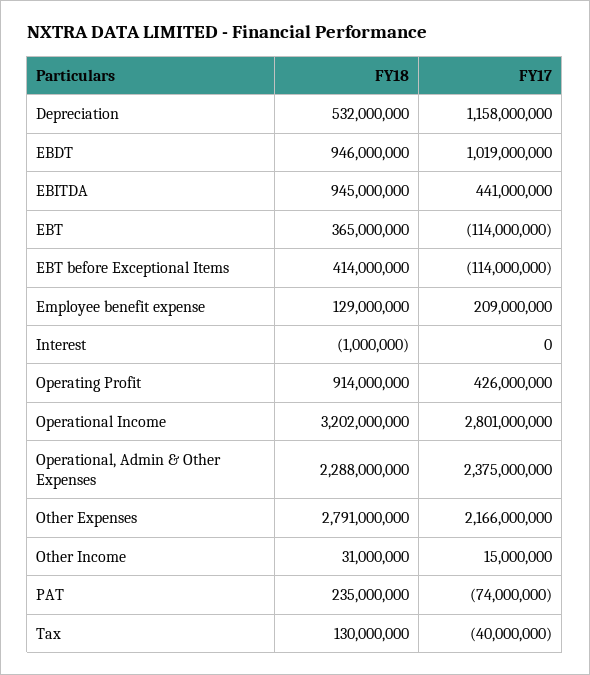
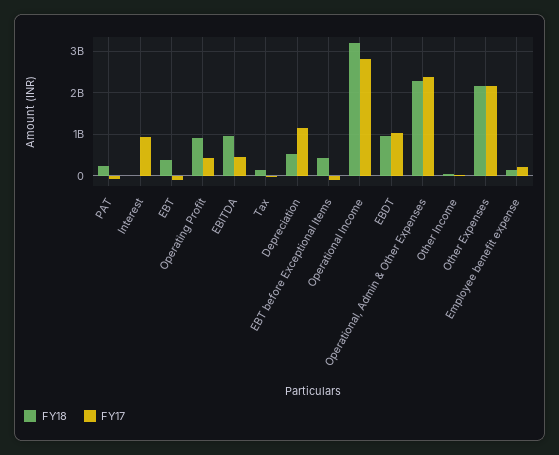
FY17, Interest: 0 -> 1000000000
FY18, Other Expenses: 2791000000 -> 2200000000

